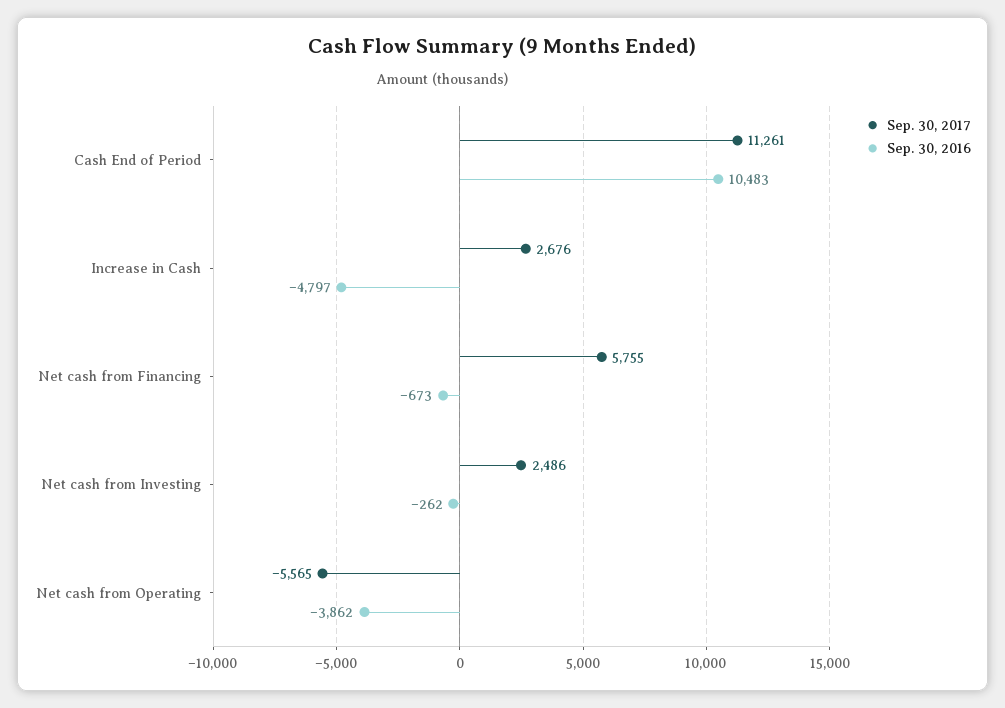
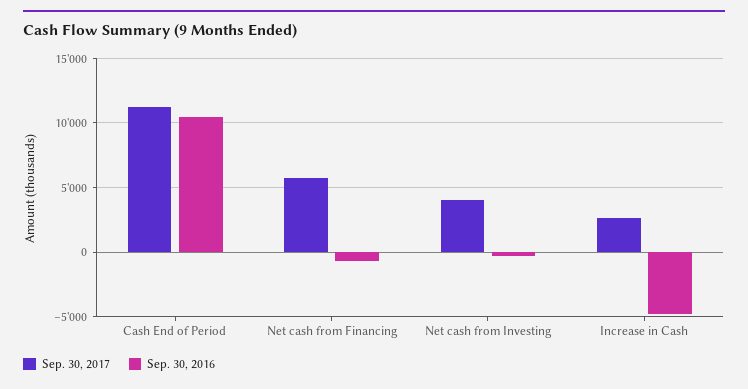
Sep. 30, 2017, Net cash from Investing: 2486 -> 4000
Sep. 30, 2017, Net cash from Operating: -5565 -> none
Sep. 30, 2016, Net cash from Operating: -3862 -> none

